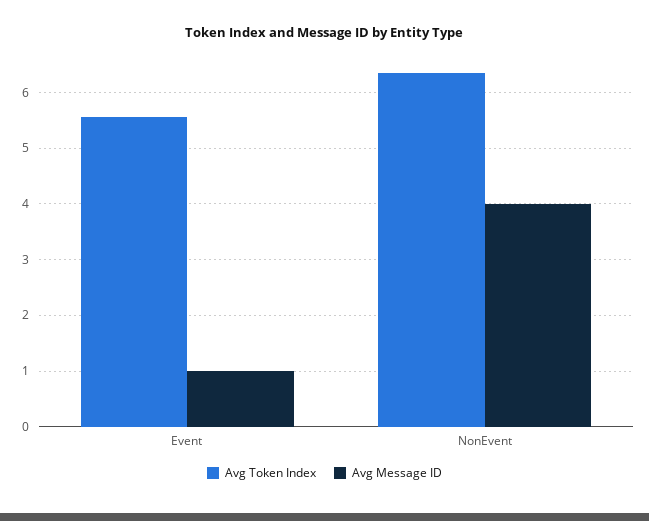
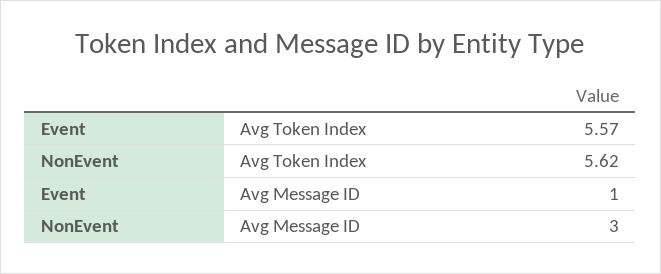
Avg Token Index, NonEvent: 6.4 -> 5.62
Avg Message ID, NonEvent: 4 -> 3

